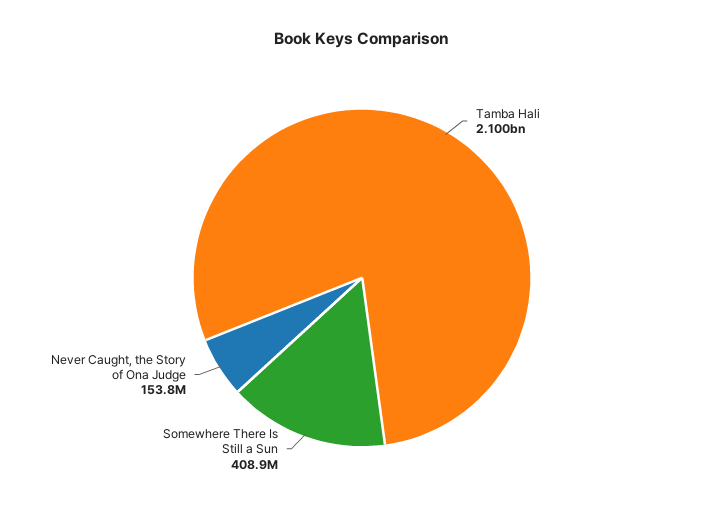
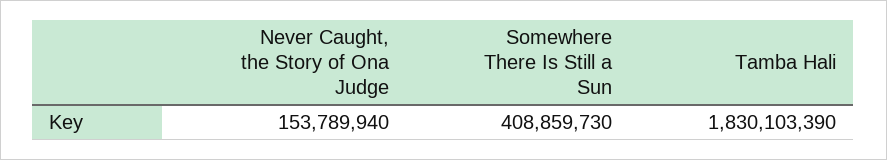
Tamba Hali: 2100000000 -> 1830103390

